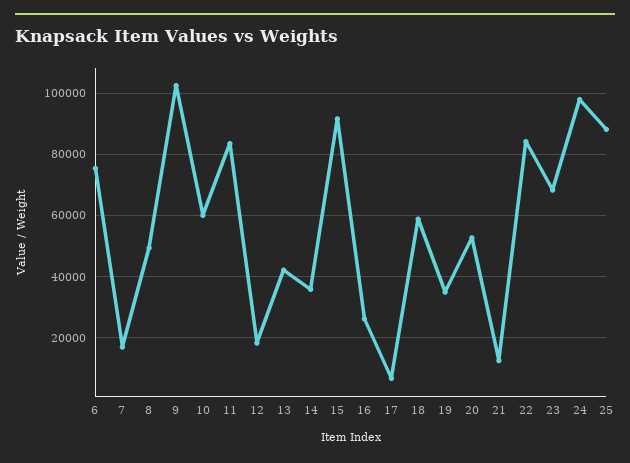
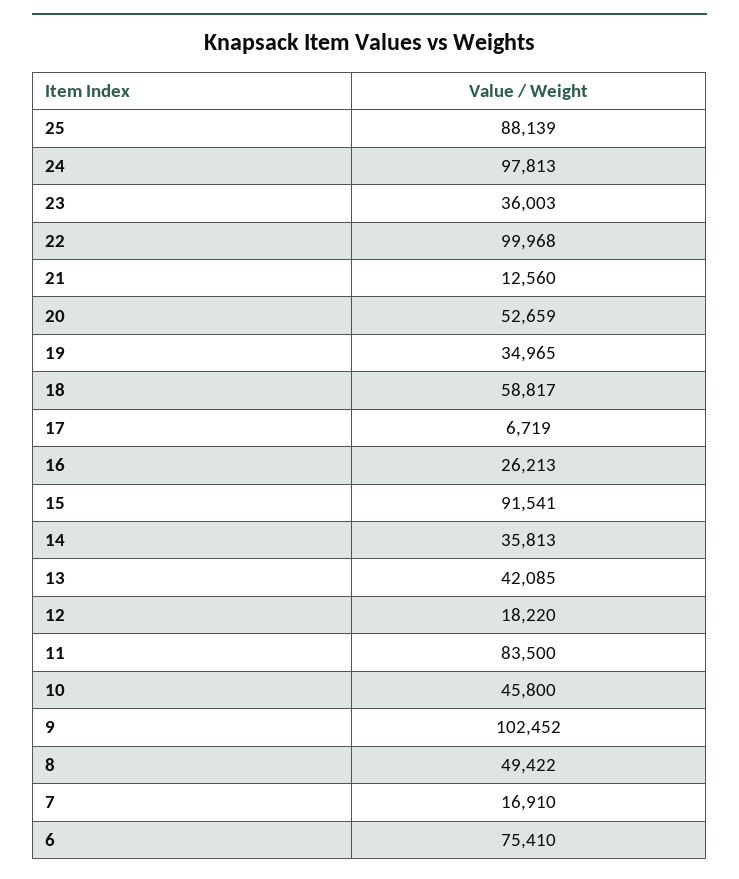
10: 60000 -> 45800
22: 84000 -> 99968
23: 68000 -> 36003

